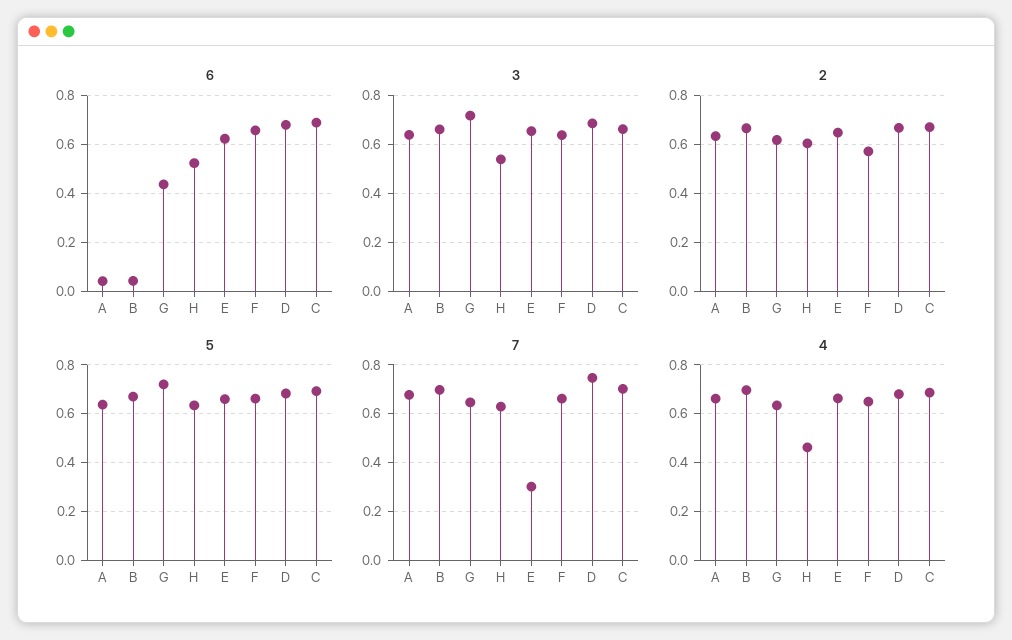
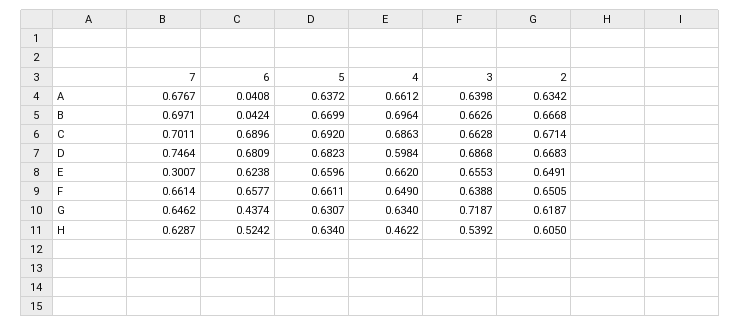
2, F: 0.575 -> 0.6505
5, G: 0.725 -> 0.6307
4, D: 0.675 -> 0.5984

